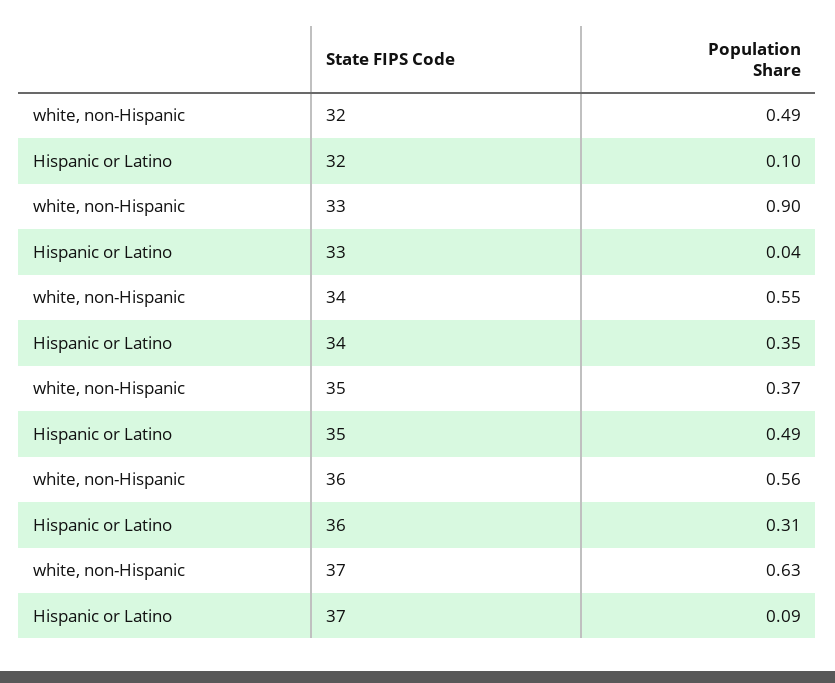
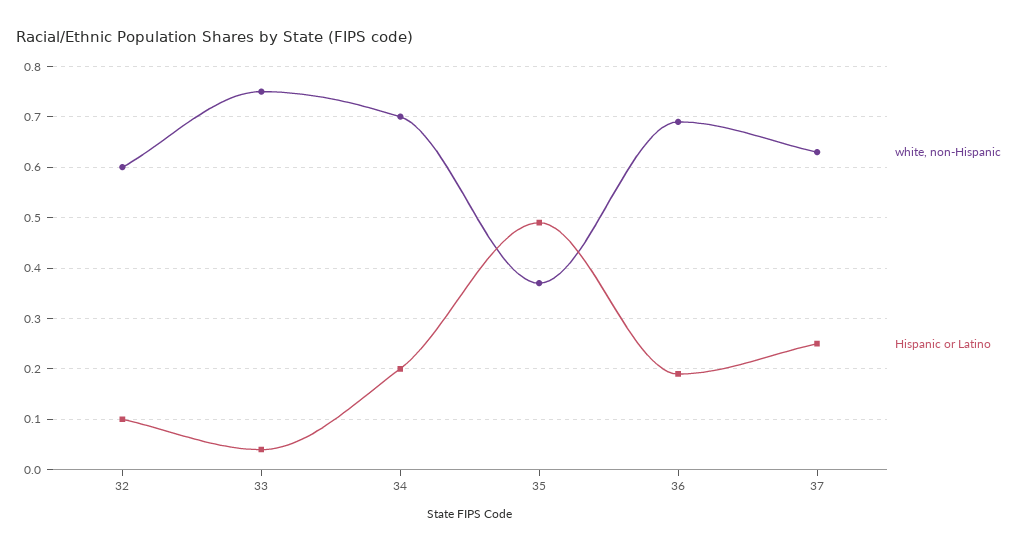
white, non-Hispanic, 32: 0.49 -> 0.6
white, non-Hispanic, 33: 0.9 -> 0.75
white, non-Hispanic, 34: 0.55 -> 0.7
Hispanic or Latino, 34: 0.35 -> 0.2
white, non-Hispanic, 36: 0.56 -> 0.7
Hispanic or Latino, 36: 0.31 -> 0.2
Hispanic or Latino, 37: 0.09 -> 0.25

